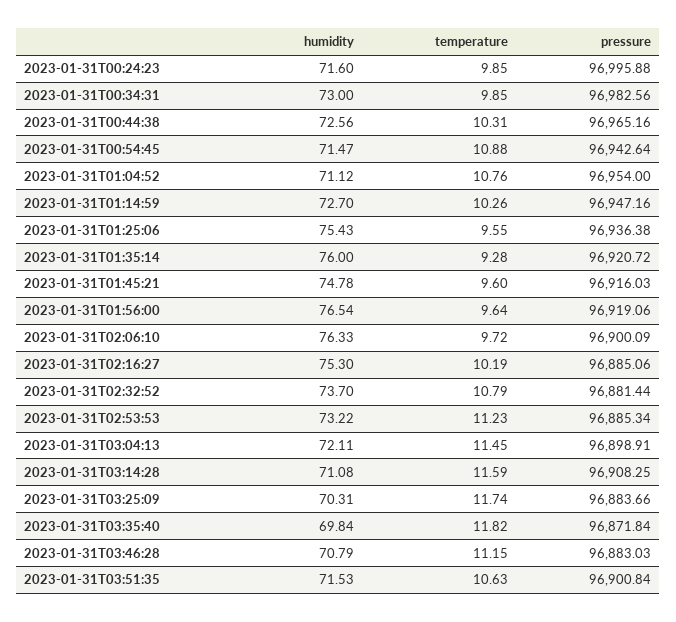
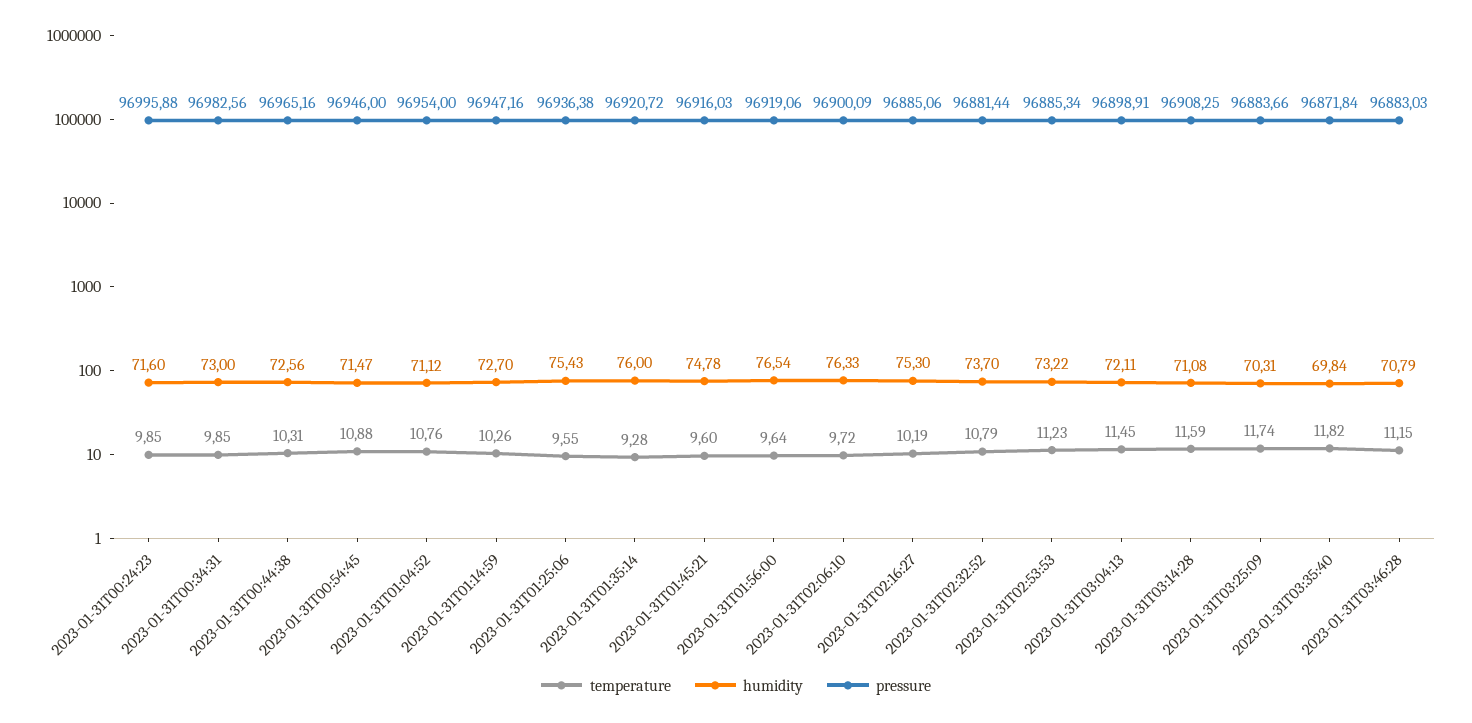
pressure, 2023-01-31T00:54:45: 96942.64 -> 96946
humidity, 2023-01-31T03:51:35: 71.53 -> none
temperature, 2023-01-31T03:51:35: 10.63 -> none
pressure, 2023-01-31T03:51:35: 96900.84 -> none

